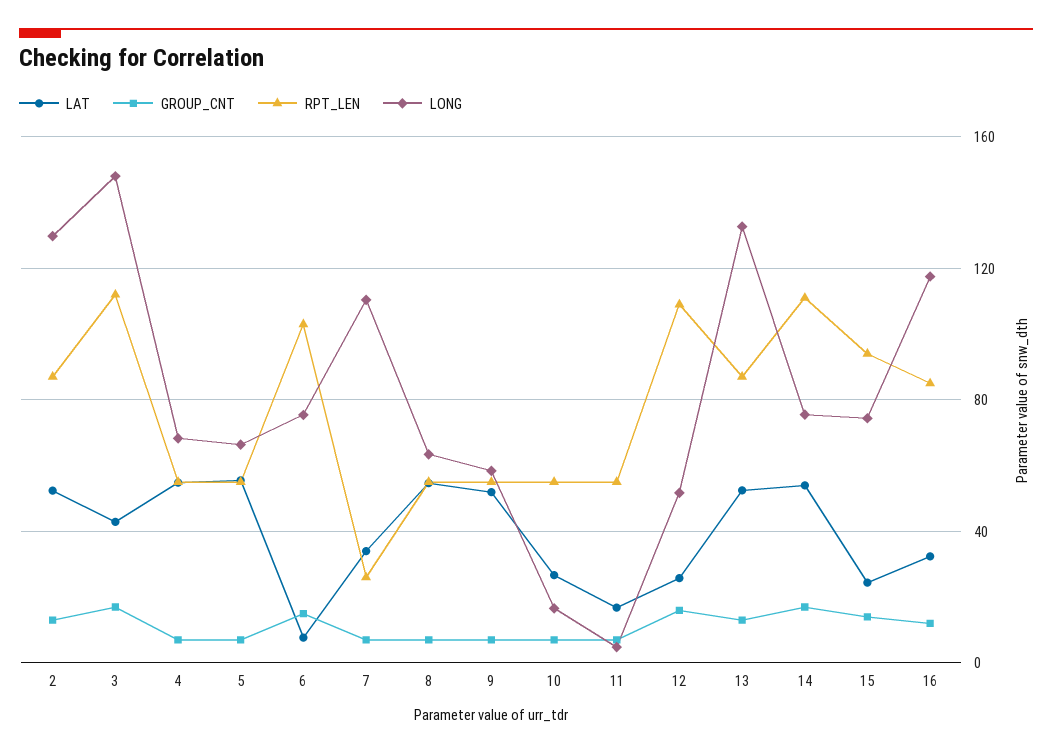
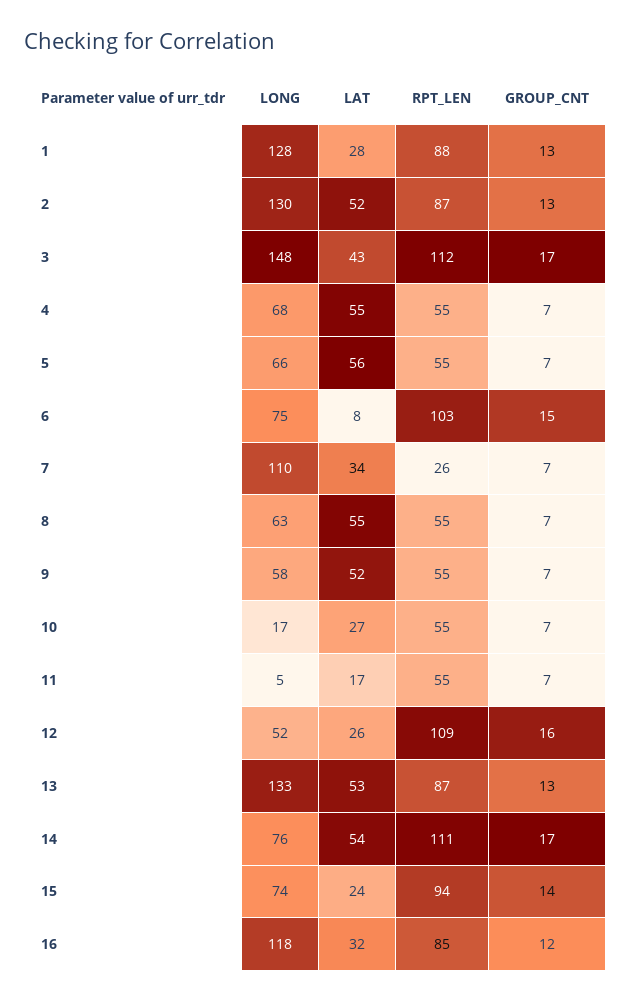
LONG, 1: none -> 128
LAT, 1: none -> 28
RPT_LEN, 1: none -> 88
GROUP_CNT, 1: none -> 13

